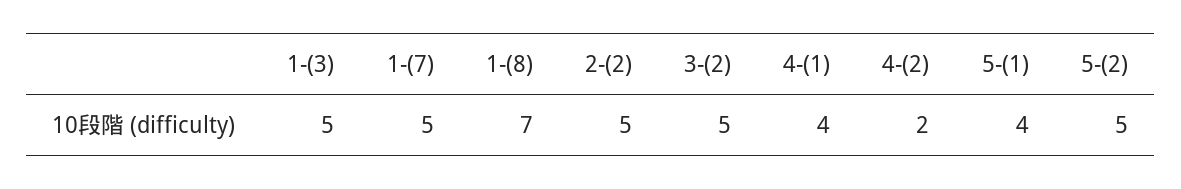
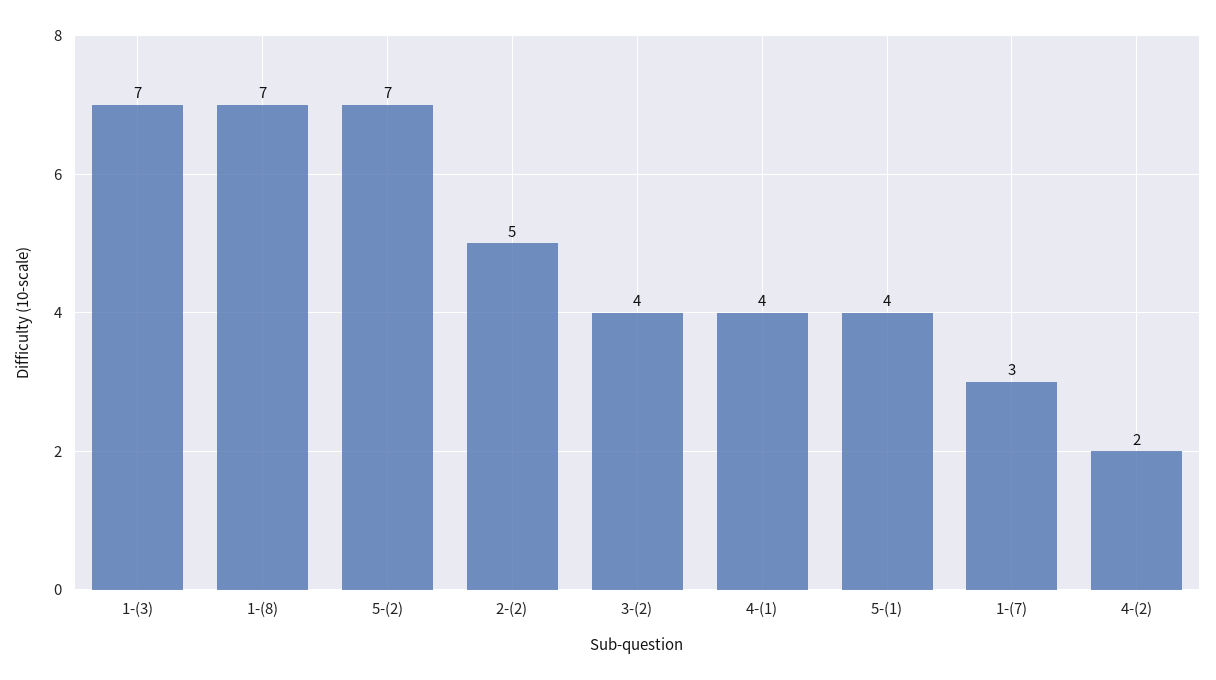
1-(3): 5 -> 7
1-(7): 5 -> 3
3-(2): 5 -> 4
5-(2): 5 -> 7

